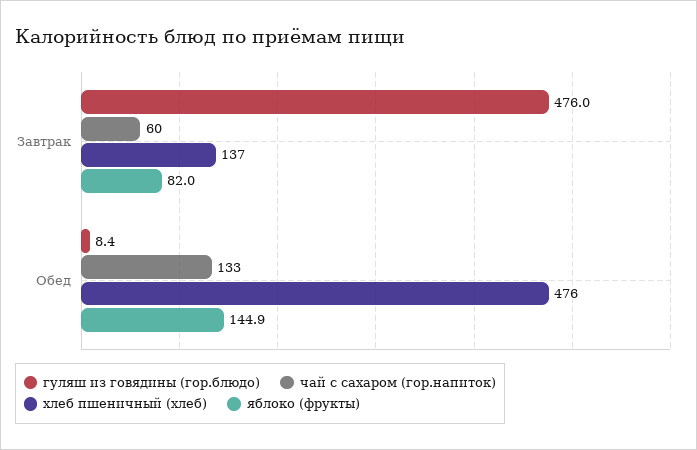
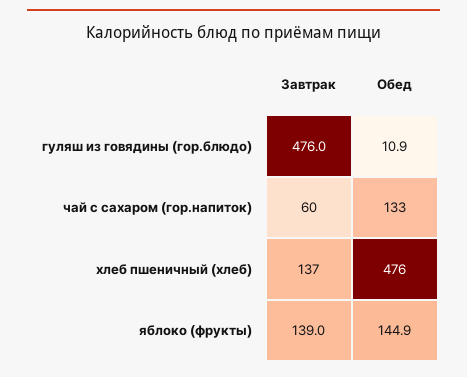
яблоко (фрукты), Завтрак: 82 -> 139
гуляш из говядины (гор.блюдо), Обед: 8.4 -> 10.9

